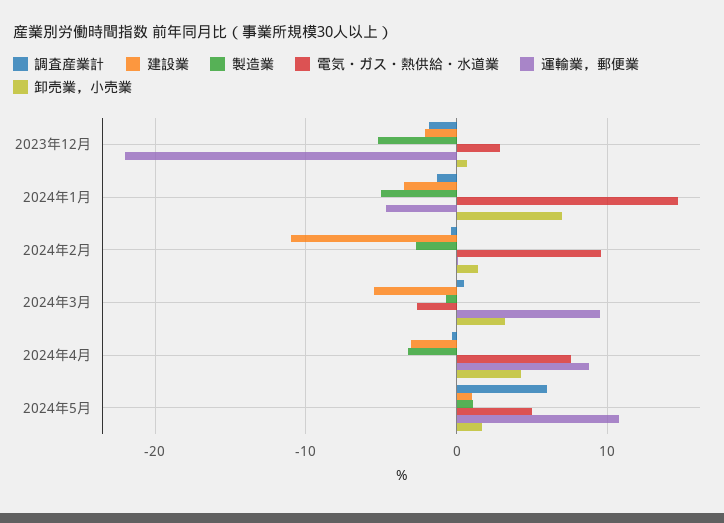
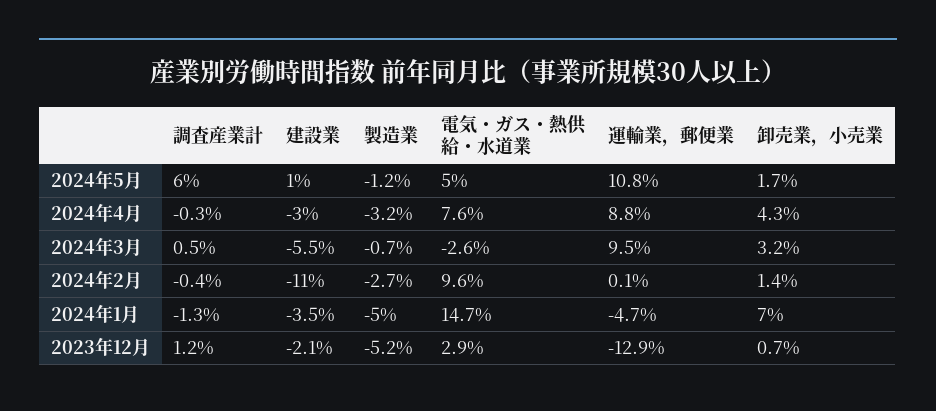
調査産業計, 2023年12月: -2 -> 1.2
運輸業，郵便業, 2023年12月: -22 -> -12.9
製造業, 2024年5月: 1 -> -1.2

